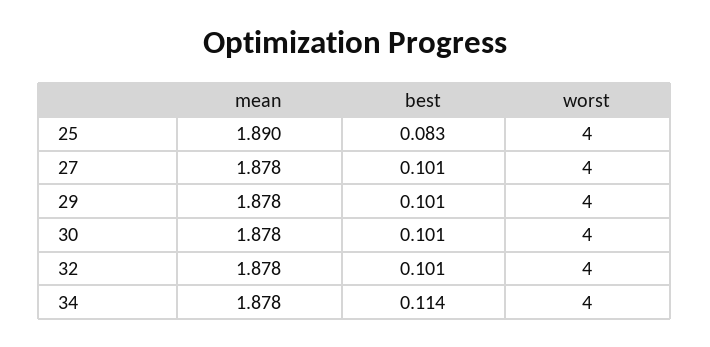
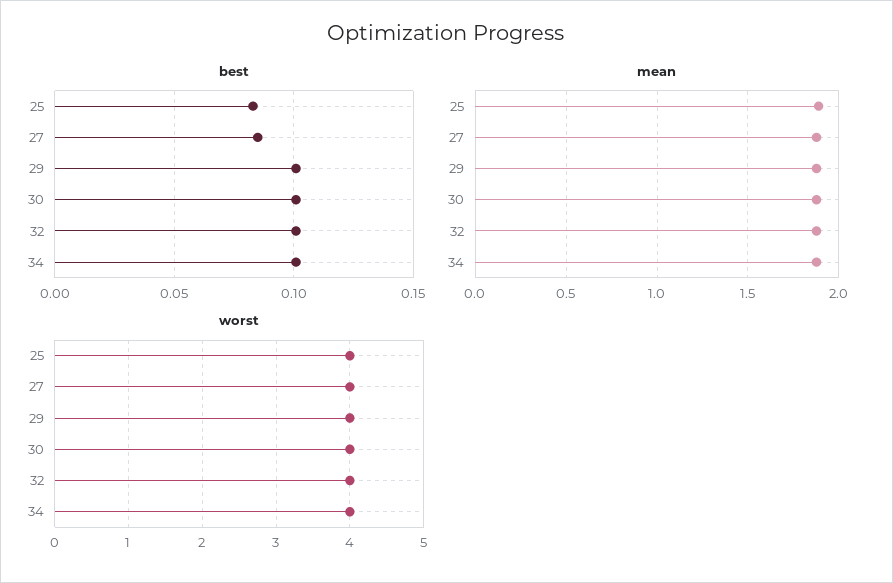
best, 27: 0.101 -> 0.085
best, 34: 0.114 -> 0.1

